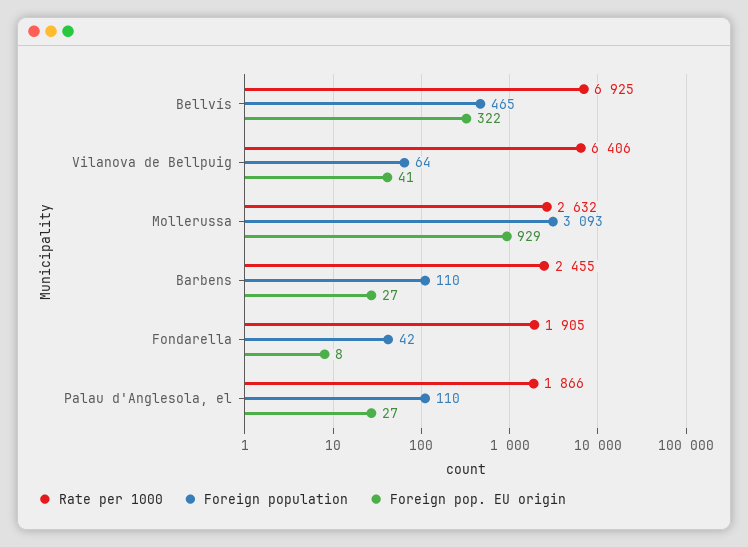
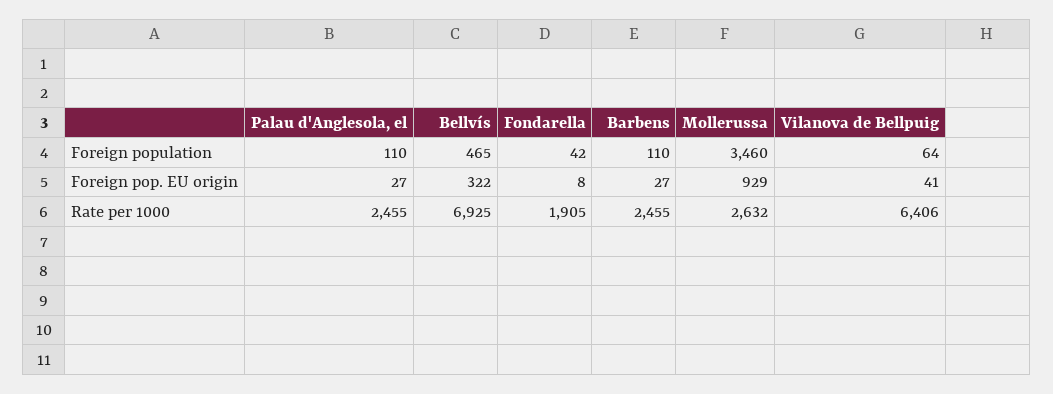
Foreign population, Mollerussa: 3093 -> 3460
Rate per 1000, Palau d'Anglesola, el: 1866 -> 2455

